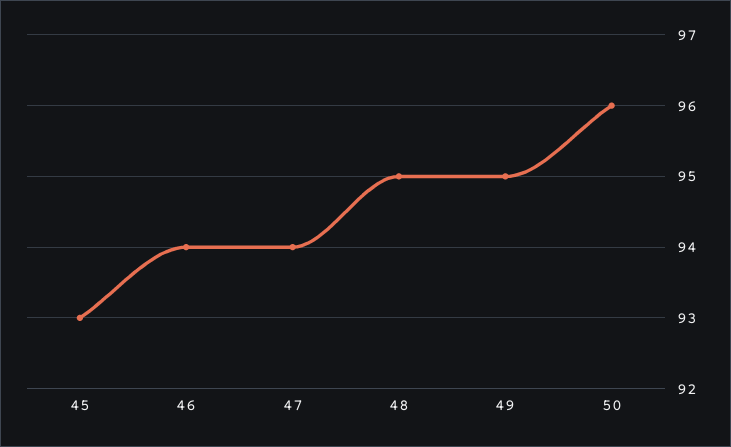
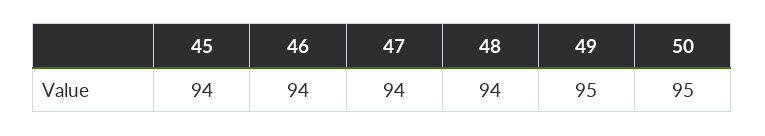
45: 93 -> 94
48: 95 -> 94
50: 96 -> 95

